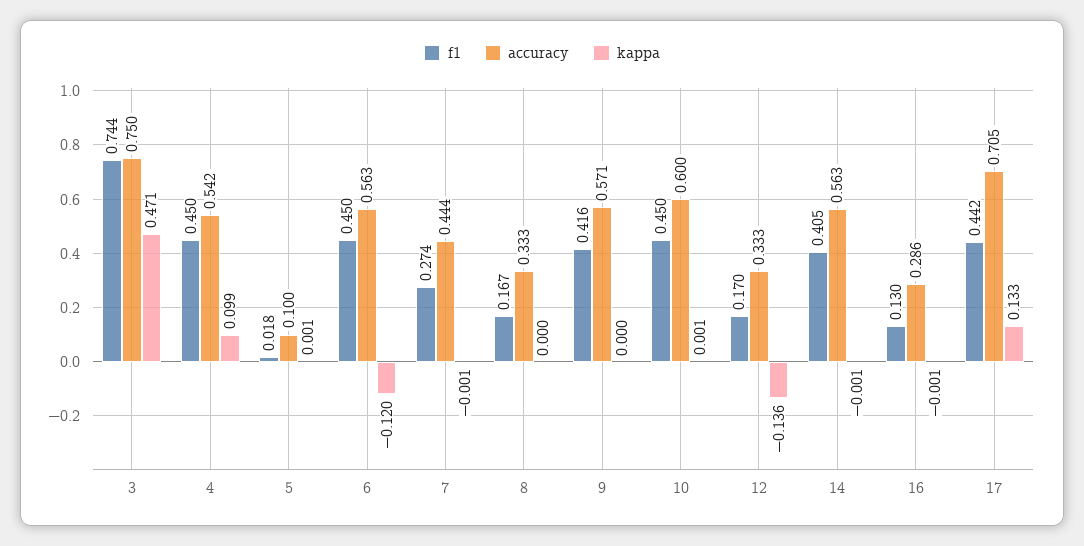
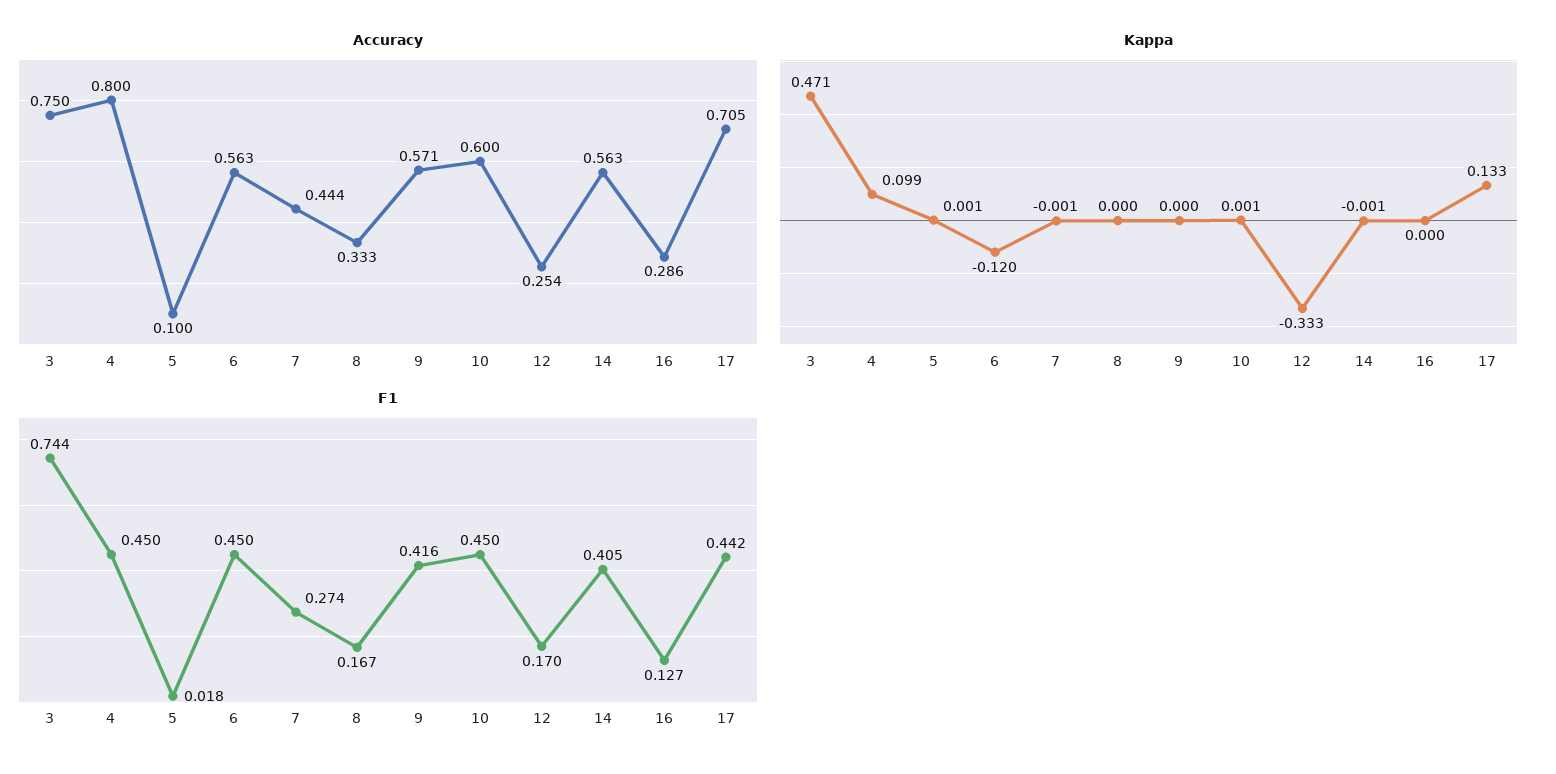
accuracy, 4: 0.542 -> 0.8
accuracy, 12: 0.333 -> 0.254
kappa, 12: -0.136 -> -0.333
f1, 16: 0.13 -> 0.127
kappa, 16: -0.001 -> 0

